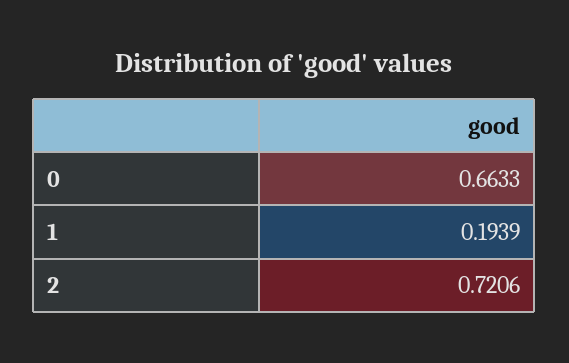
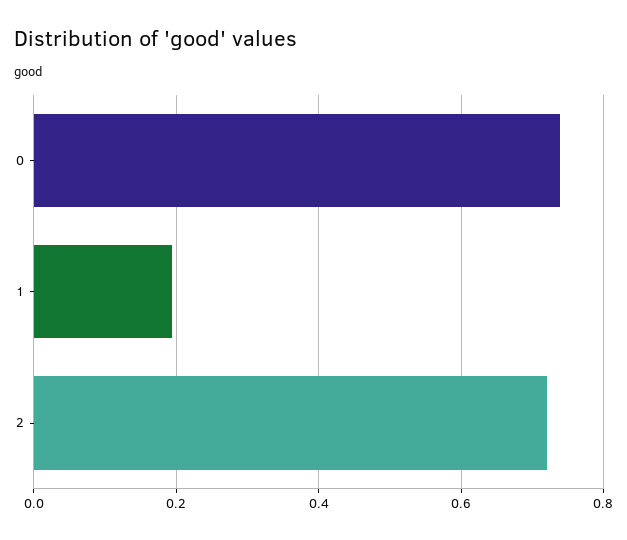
0: 0.6633 -> 0.74

